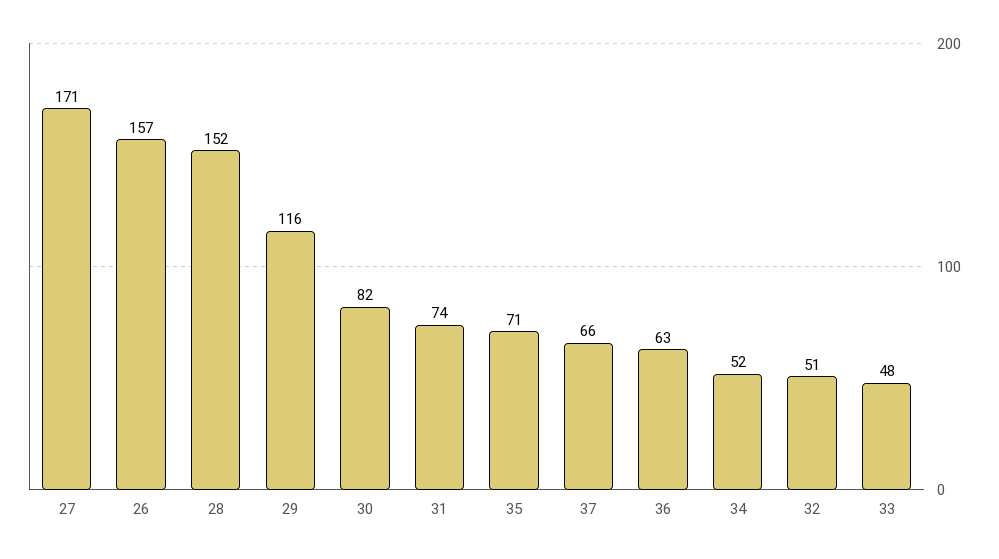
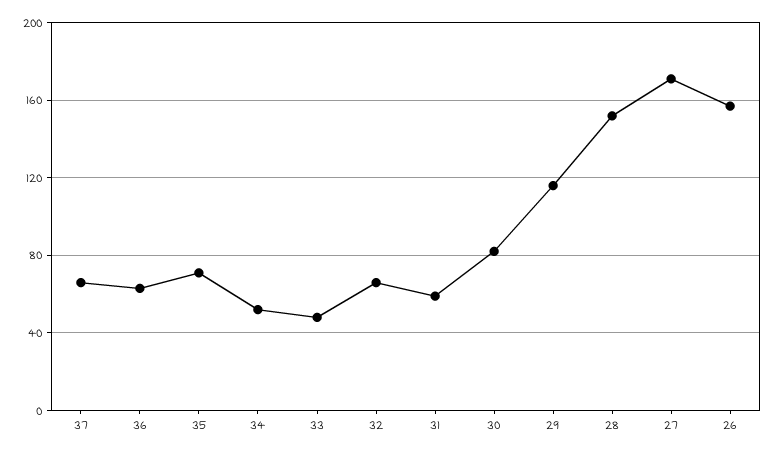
31: 74 -> 60
32: 51 -> 65

